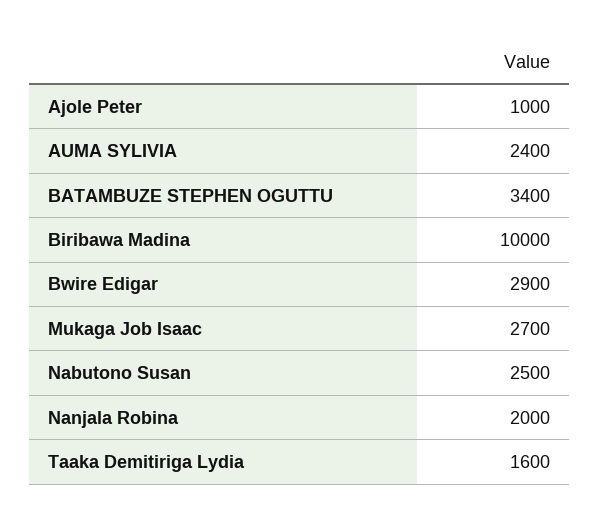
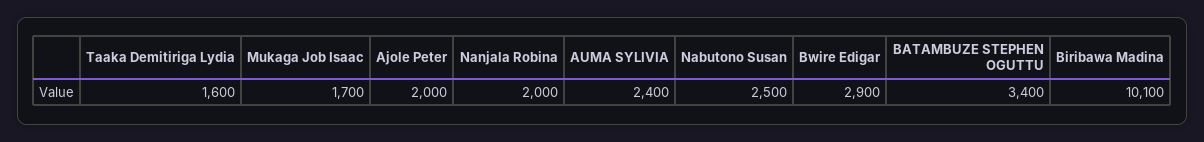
Ajole Peter: 1000 -> 2000
Biribawa Madina: 10000 -> 10100
Mukaga Job Isaac: 2700 -> 1700

